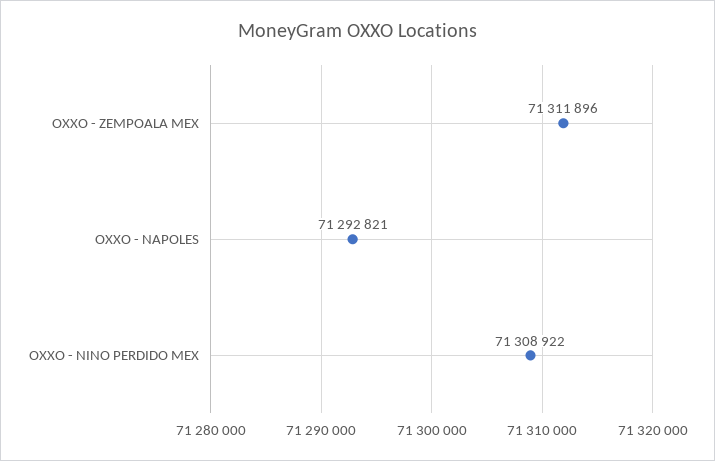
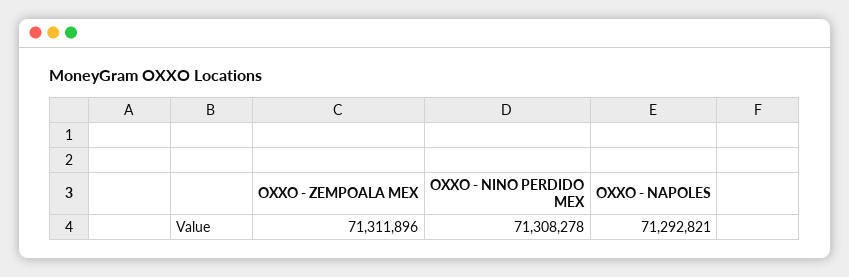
OXXO - NINO PERDIDO MEX: 71308922 -> 71308278

